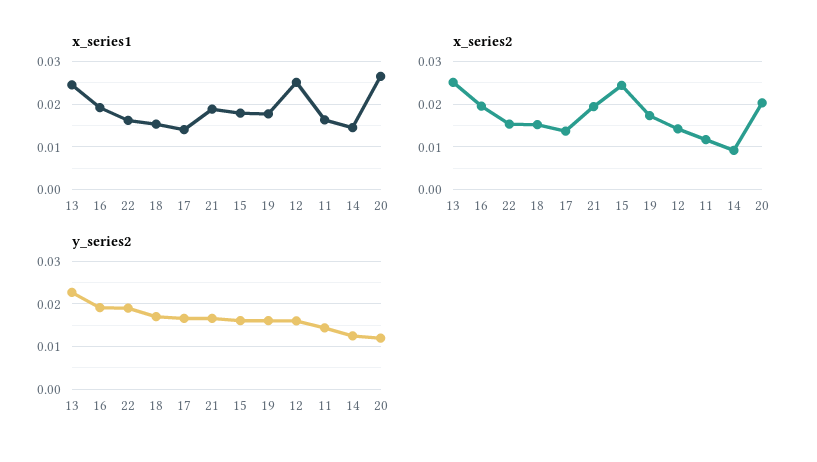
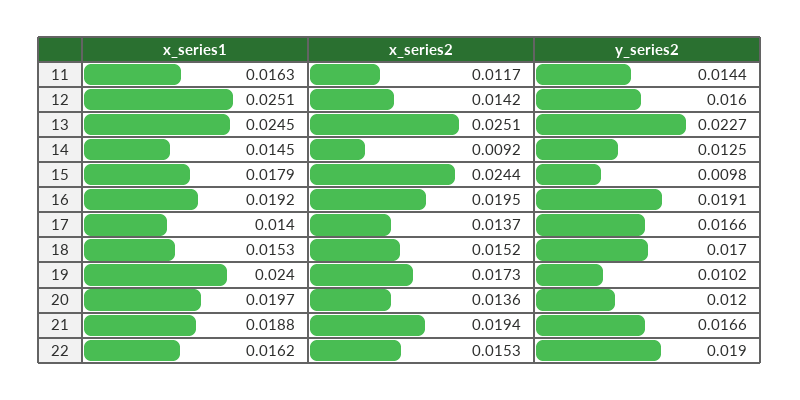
x_series1, 19: 0.018 -> 0.024
x_series1, 20: 0.026 -> 0.0197
x_series2, 20: 0.02 -> 0.0136
y_series2, 15: 0.016 -> 0.0098
y_series2, 19: 0.016 -> 0.0102

